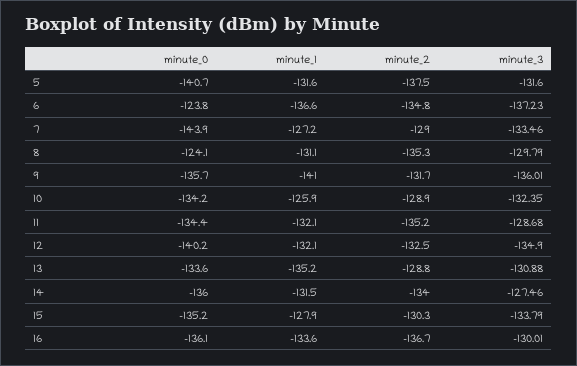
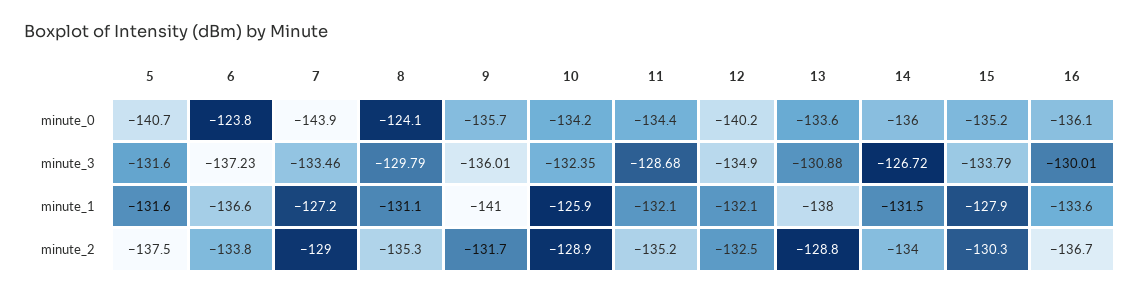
minute_2, 6: -134.8 -> -133.8
minute_1, 13: -135.2 -> -138
minute_3, 14: -127.46 -> -126.72

